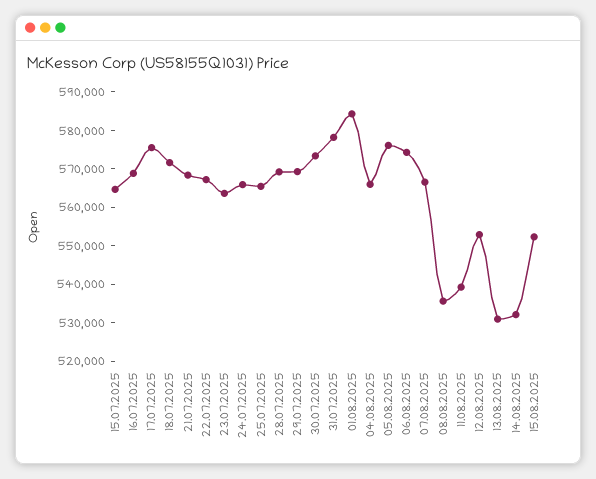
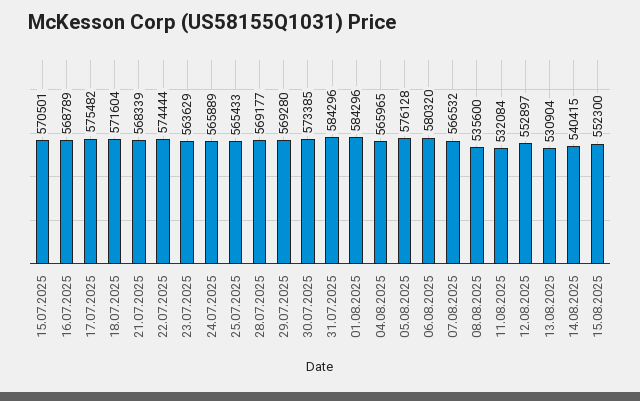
15.07.2025: 565000 -> 570501
22.07.2025: 567500 -> 574444
31.07.2025: 577500 -> 584296
06.08.2025: 575000 -> 580320
11.08.2025: 540000 -> 532084
14.08.2025: 532500 -> 540415

